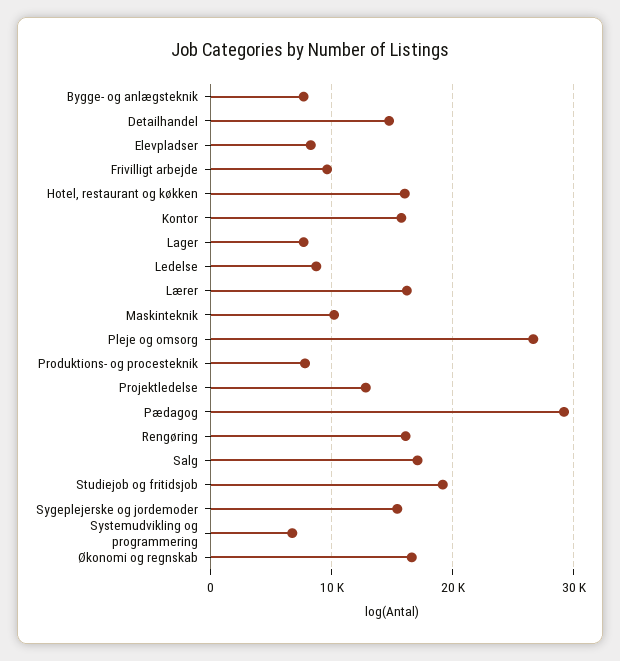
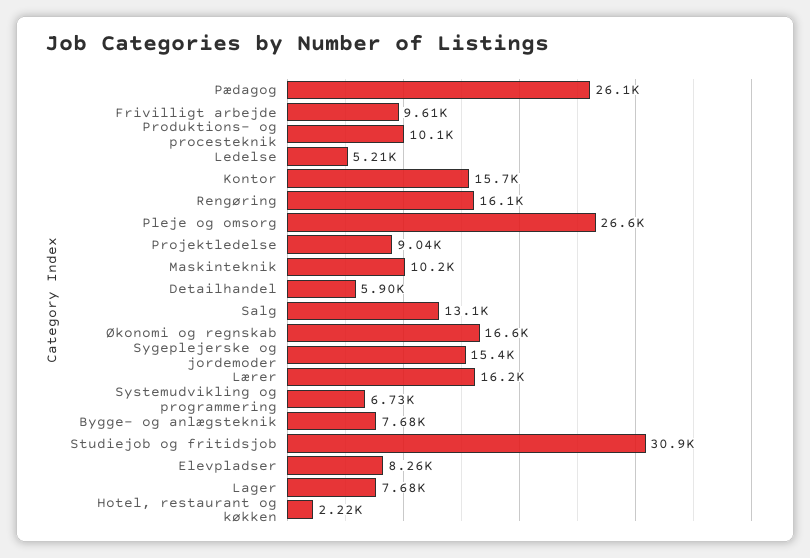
Detailhandel: 15000 -> 5900
Hotel, restaurant og køkken: 16000 -> 2220
Ledelse: 9000 -> 5210
Produktions- og procesteknik: 8000 -> 10100
Projektledelse: 13000 -> 9040
Pædagog: 29000 -> 26100
Salg: 17000 -> 13100
Studiejob og fritidsjob: 19000 -> 30900

